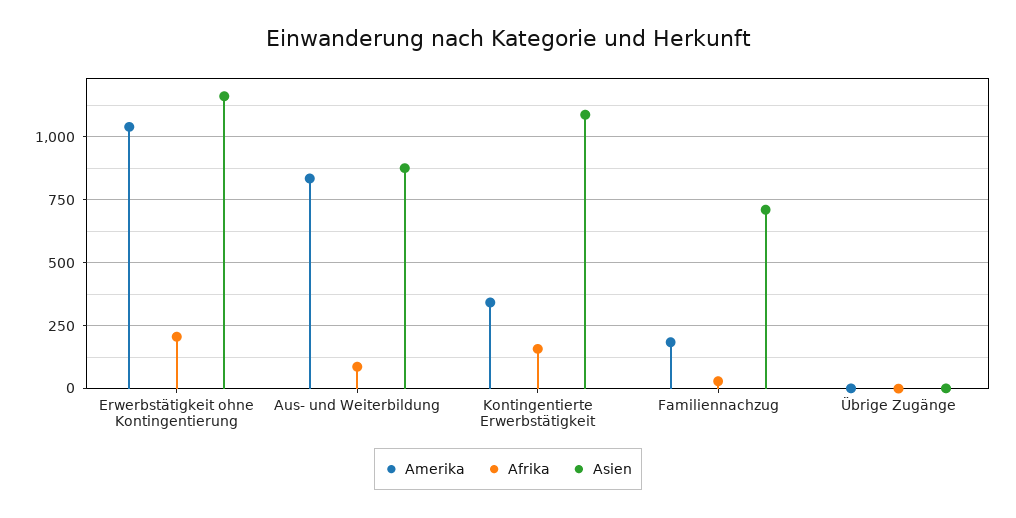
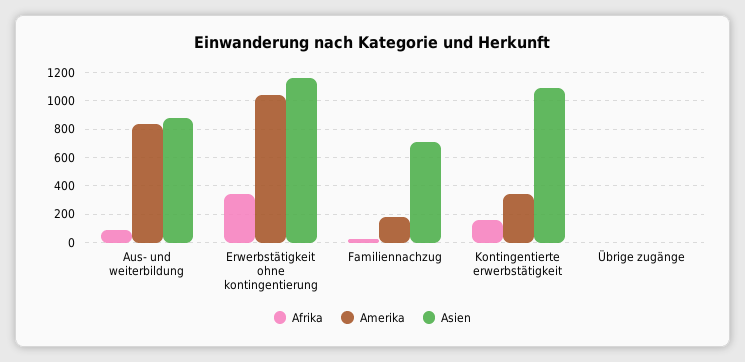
Afrika, Erwerbstätigkeit ohne Kontingentierung: 200 -> 350

